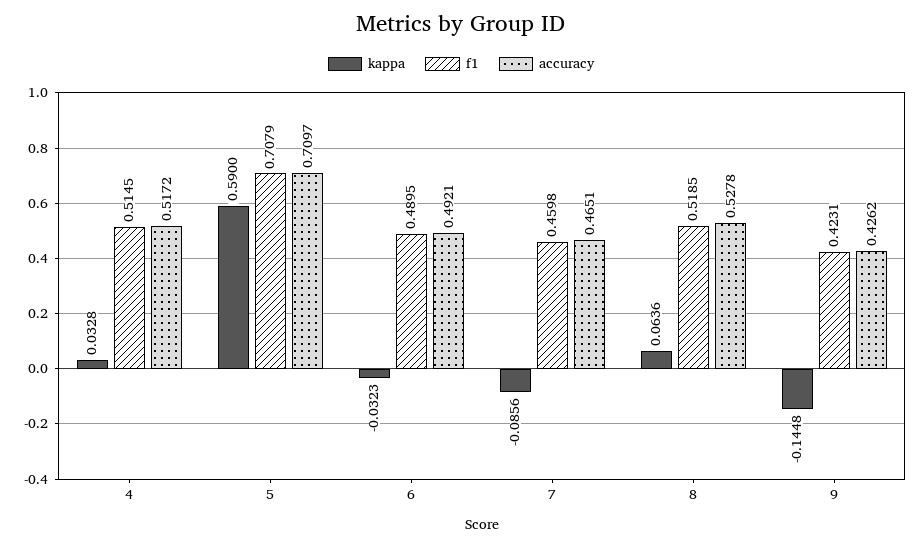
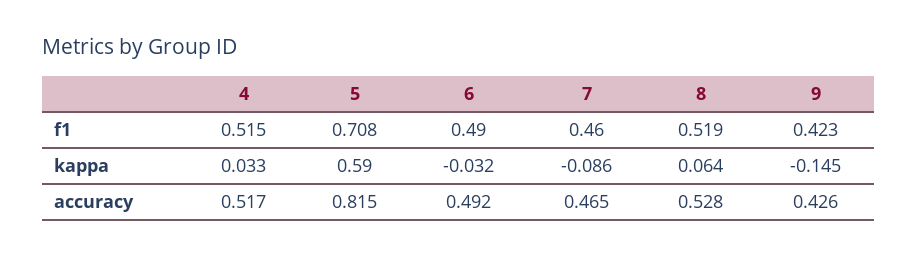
accuracy, 5: 0.7097 -> 0.815

